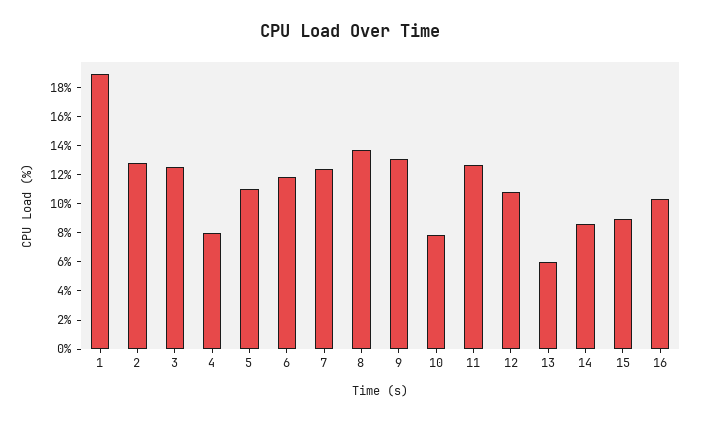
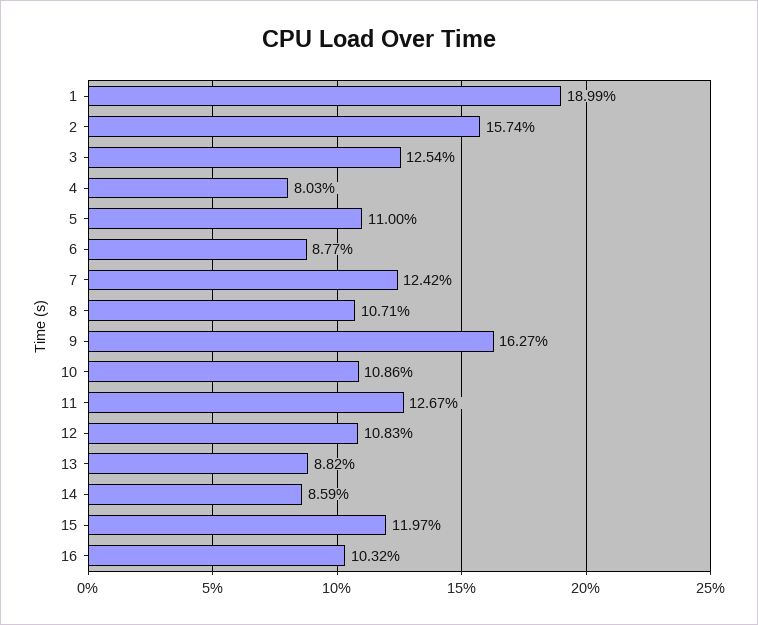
2: 13 -> 15.74
6: 12 -> 8.77
8: 14 -> 10.71
9: 13 -> 16.27
10: 8 -> 10.86
13: 6 -> 8.82
15: 9 -> 11.97

